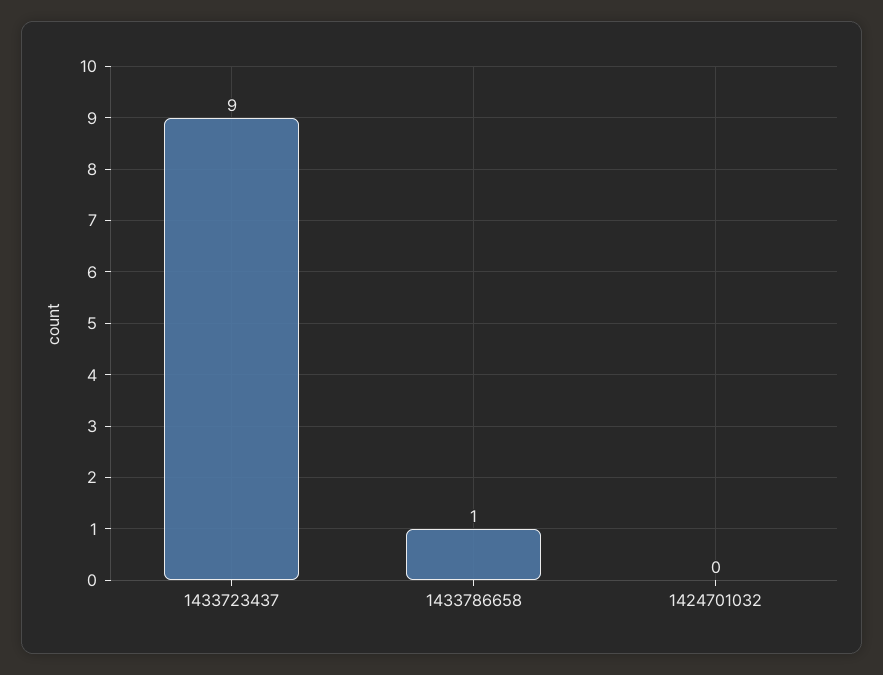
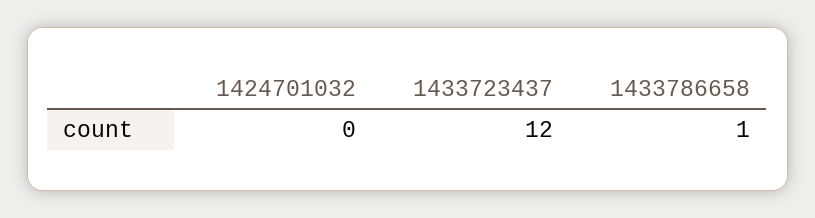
1433723437: 9 -> 12

